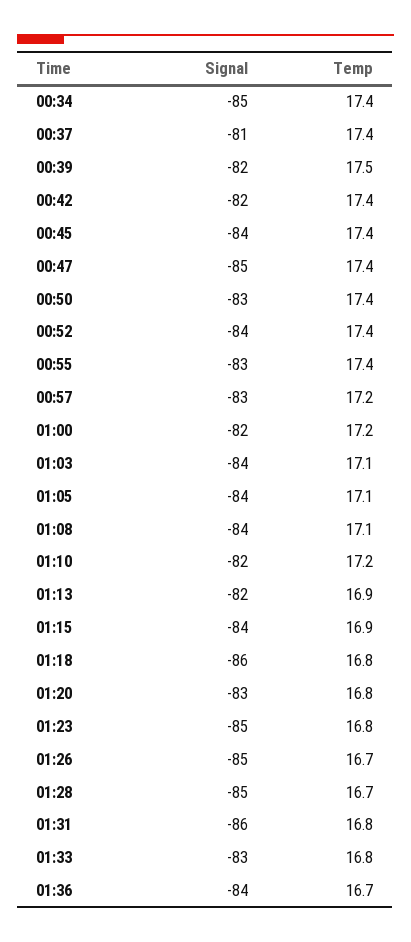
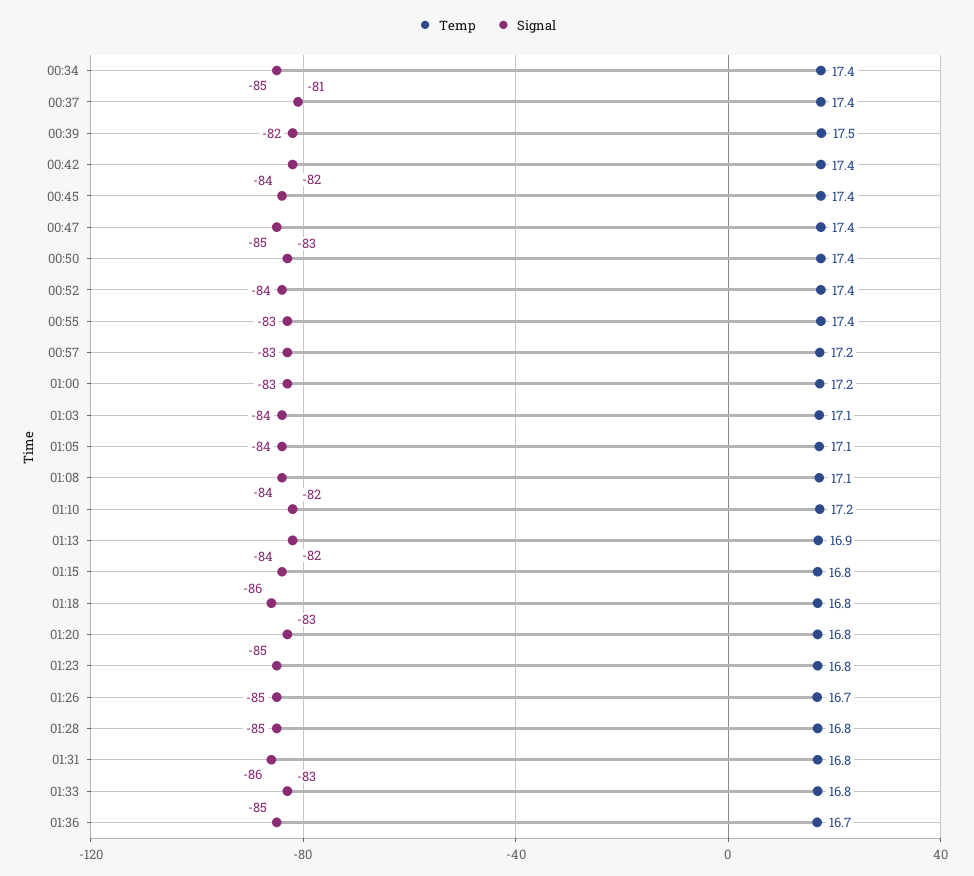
Signal, 01:00: -82 -> -83
Temp, 01:15: 16.9 -> 16.8
Temp, 01:28: 16.7 -> 16.8
Signal, 01:36: -84 -> -85

